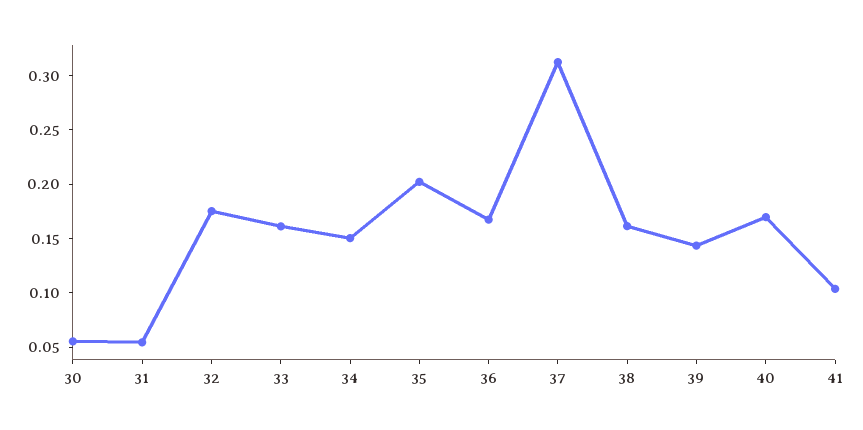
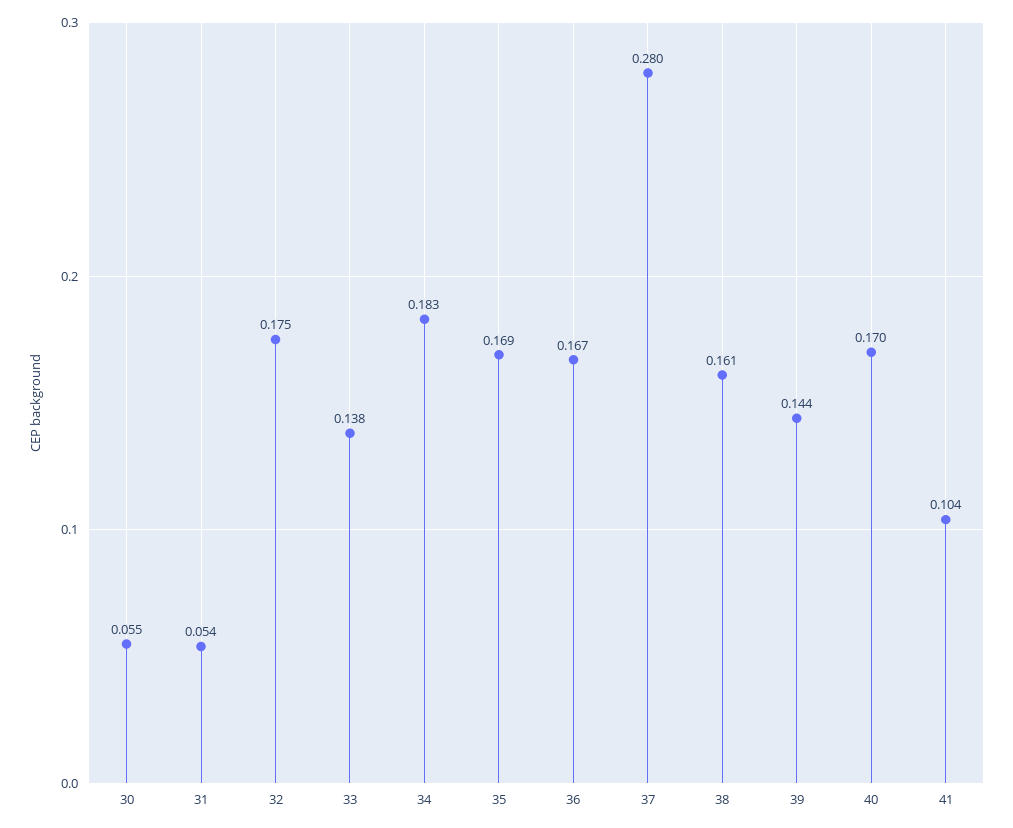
33: 0.16 -> 0.138
34: 0.15 -> 0.183
35: 0.2 -> 0.169
37: 0.31 -> 0.28

